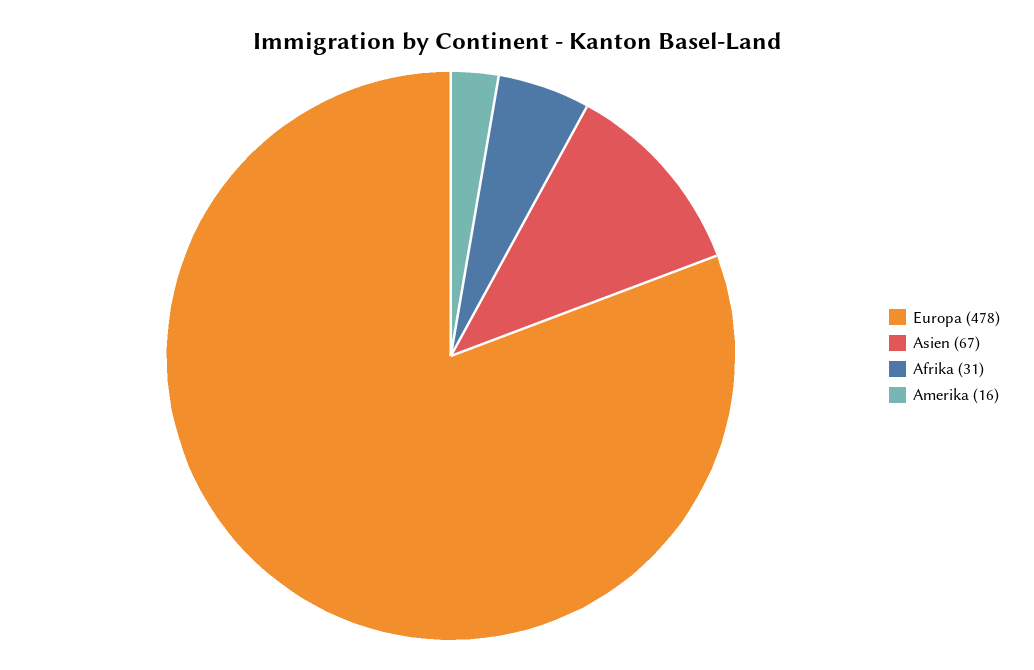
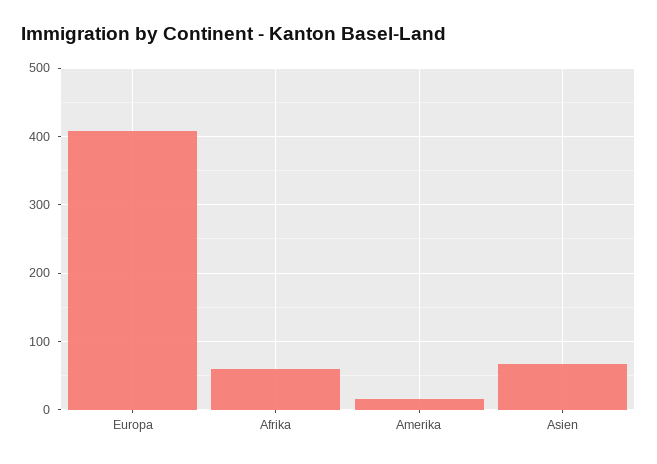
Europa: 478 -> 410
Afrika: 31 -> 60

